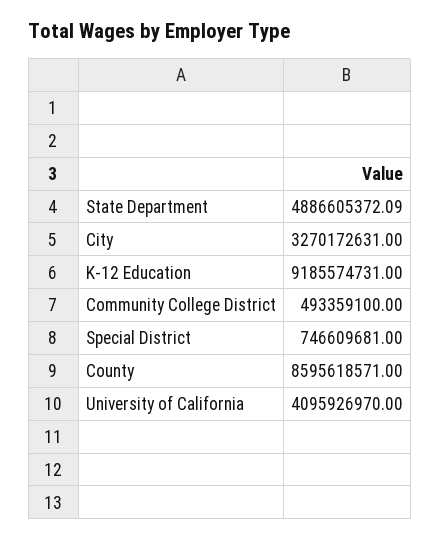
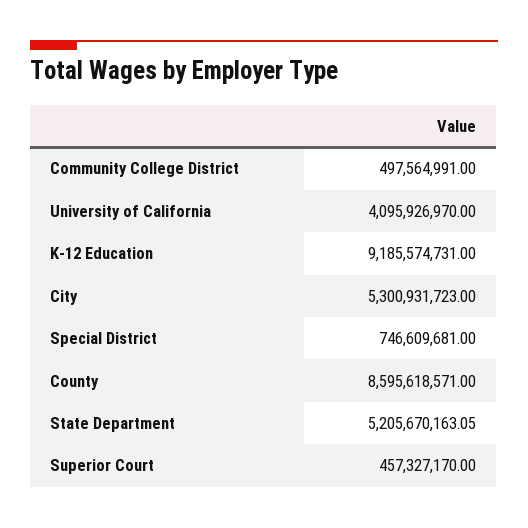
State Department: 4886605372.09 -> 5205670163.05
City: 3270172631 -> 5300931723
Community College District: 493359100 -> 497564991
Superior Court: none -> 457327170

